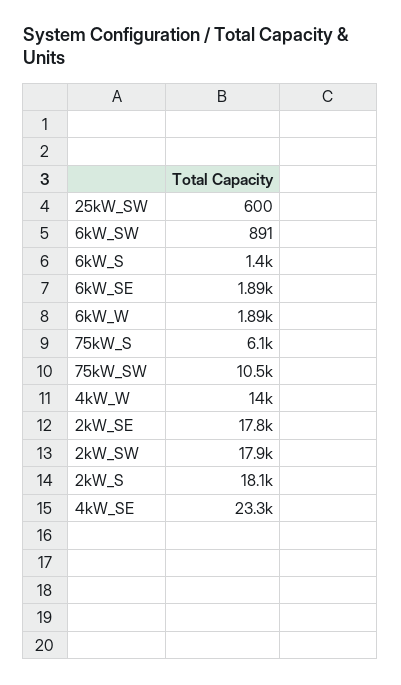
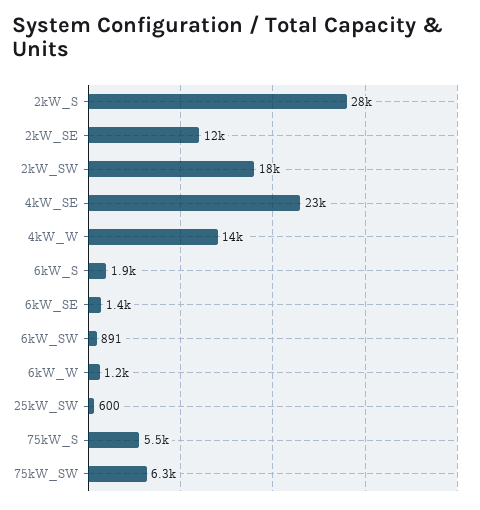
6kW_S: 1400 -> 1900
6kW_SE: 1890 -> 1400
6kW_W: 1890 -> 1200
75kW_S: 6100 -> 5500
75kW_SW: 10500 -> 6300
2kW_SE: 17800 -> 12000
2kW_S: 18100 -> 28000

